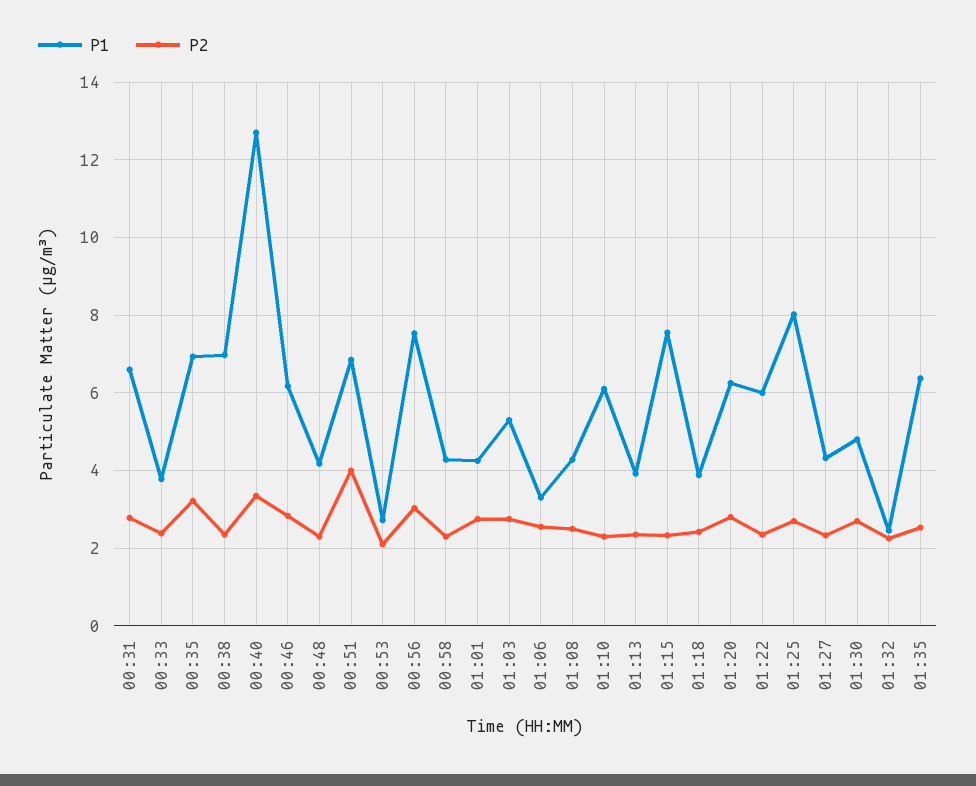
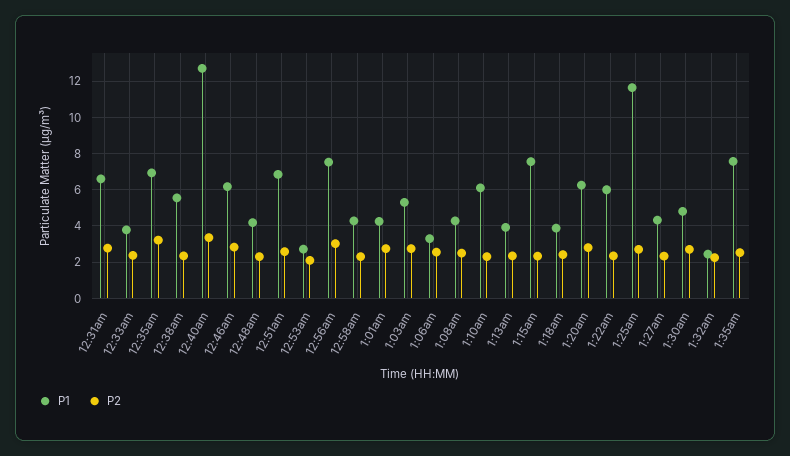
P1, 00:38: 7 -> 5.5
P2, 00:51: 4 -> 2.5
P1, 01:25: 8 -> 11.5
P1, 01:35: 6.4 -> 7.5

